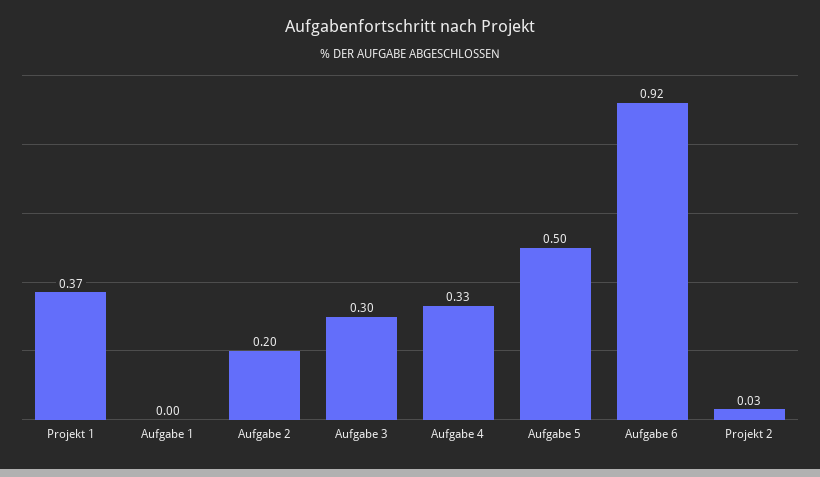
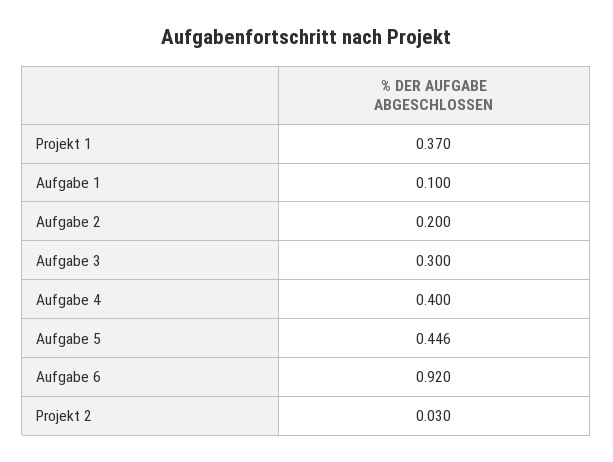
Aufgabe 1: 0 -> 0.1
Aufgabe 4: 0.33 -> 0.4
Aufgabe 5: 0.5 -> 0.446

